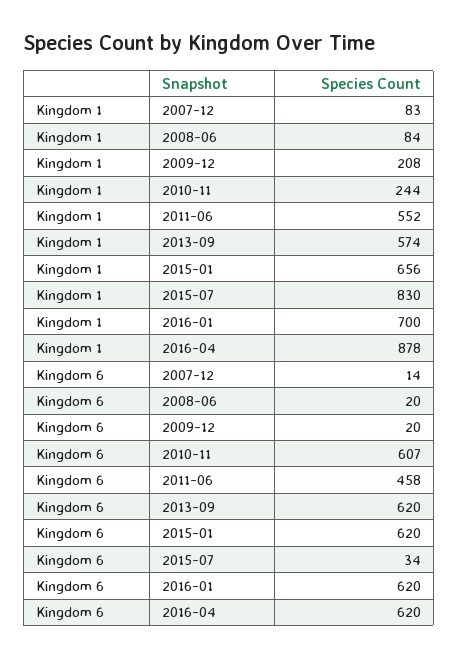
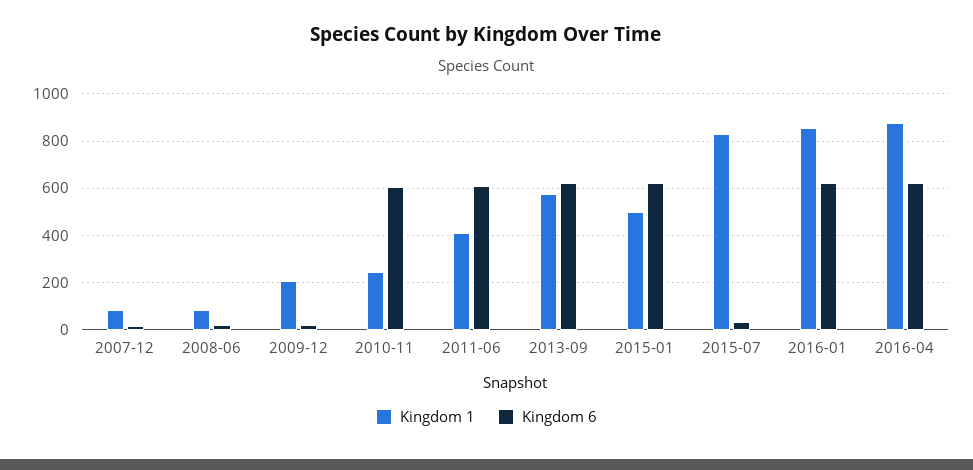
Kingdom 1, 2011-06: 552 -> 400
Kingdom 1, 2015-01: 656 -> 500
Kingdom 1, 2016-01: 700 -> 850
Kingdom 6, 2011-06: 458 -> 600

